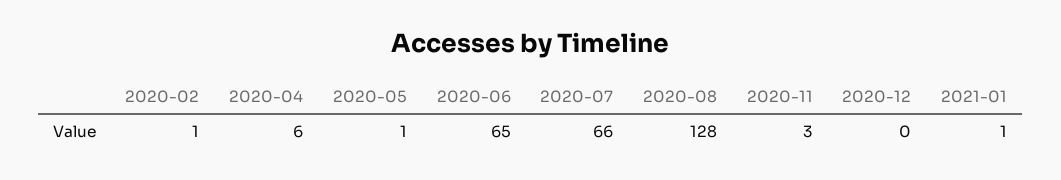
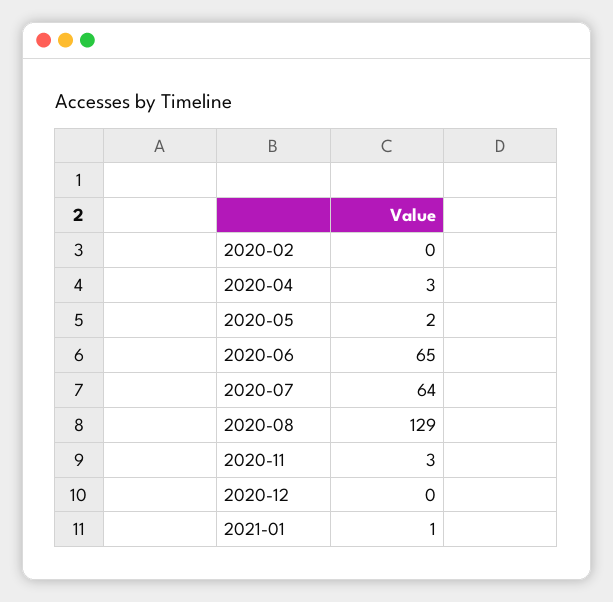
2020-02: 1 -> 0
2020-04: 6 -> 3
2020-05: 1 -> 2
2020-07: 66 -> 64
2020-08: 128 -> 129

